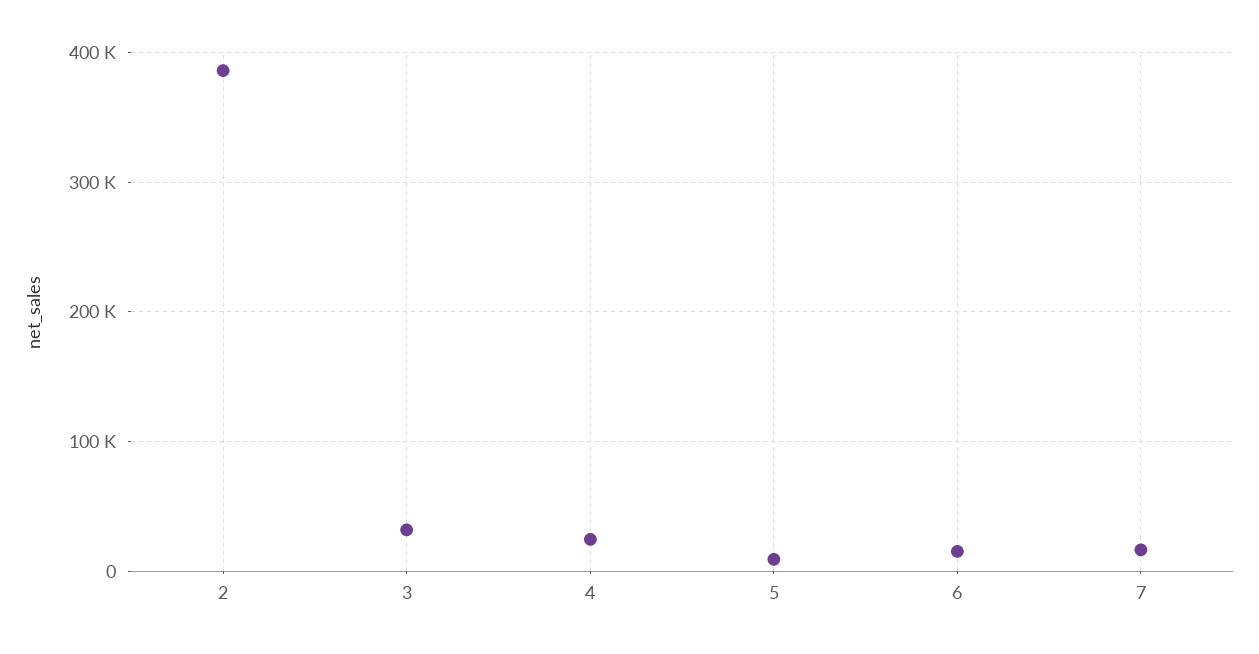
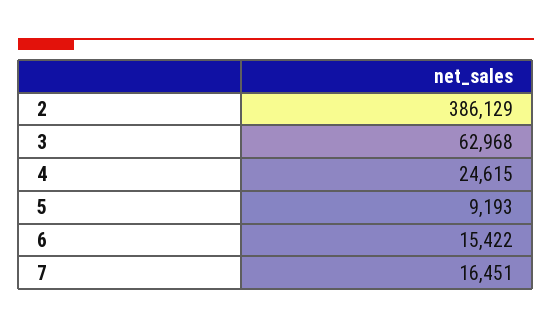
3: 30000 -> 62968

